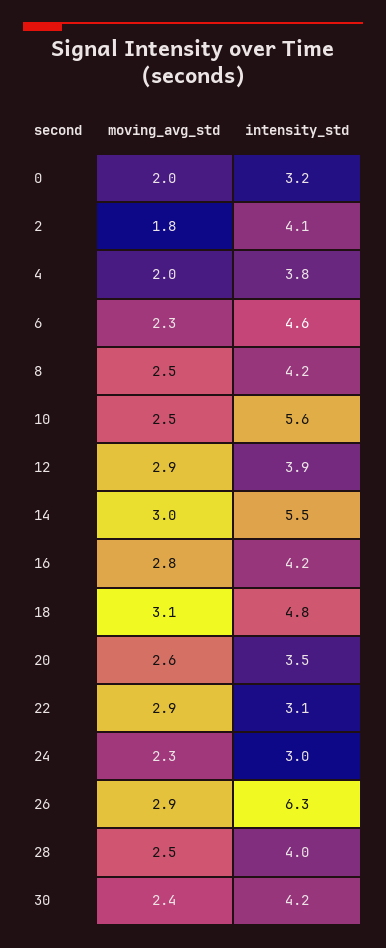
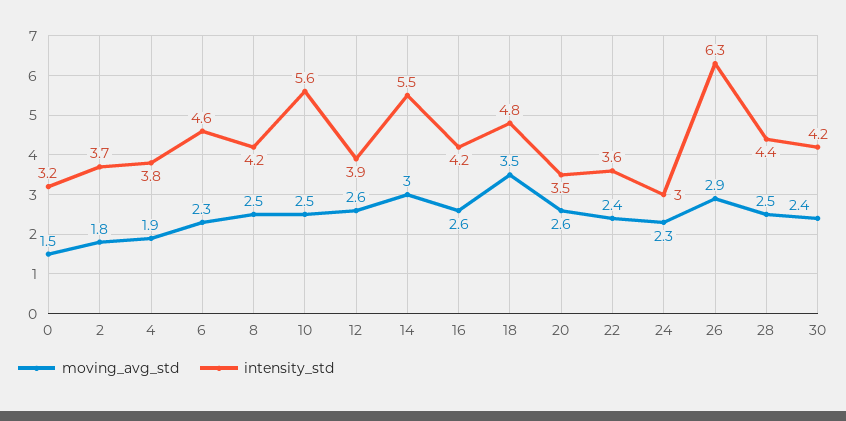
moving_avg_std, 0: 2 -> 1.5
intensity_std, 2: 4.1 -> 3.7
moving_avg_std, 4: 2 -> 1.9
moving_avg_std, 12: 2.9 -> 2.6
moving_avg_std, 16: 2.8 -> 2.6
moving_avg_std, 18: 3.1 -> 3.5
moving_avg_std, 22: 2.9 -> 2.4
intensity_std, 22: 3.1 -> 3.6
intensity_std, 28: 4 -> 4.4

